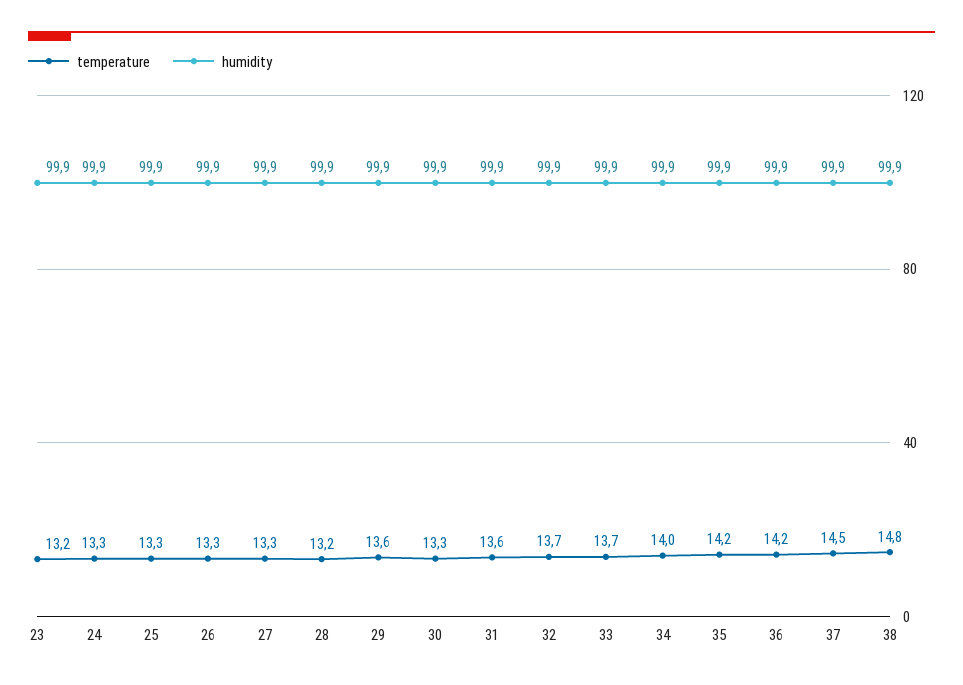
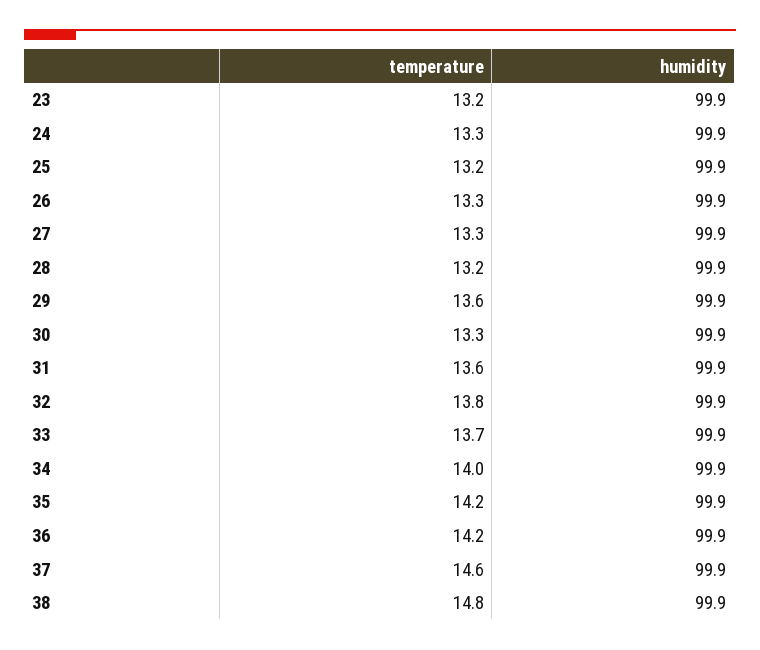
temperature, 25: 13.3 -> 13.2
temperature, 32: 13.7 -> 13.8
temperature, 37: 14.5 -> 14.6

